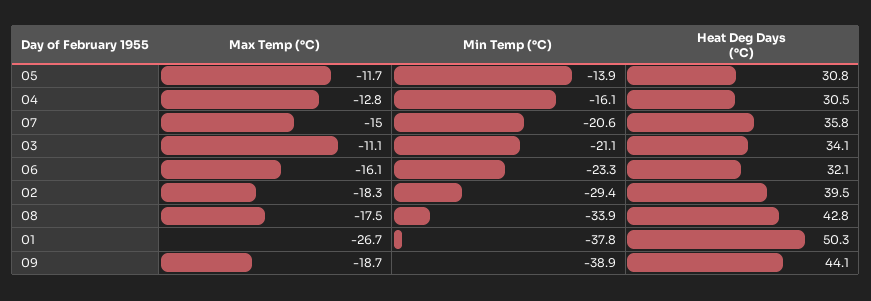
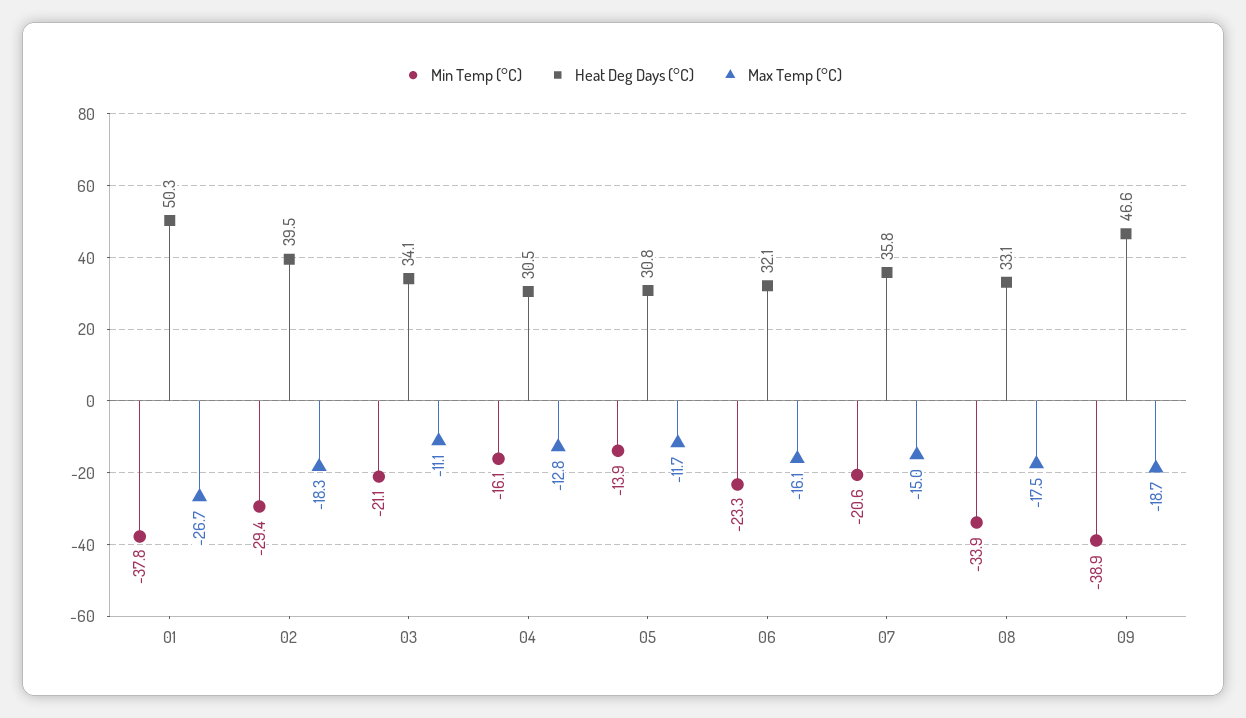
Heat Deg Days (°C), 08: 42.8 -> 33.1
Heat Deg Days (°C), 09: 44.1 -> 46.6

